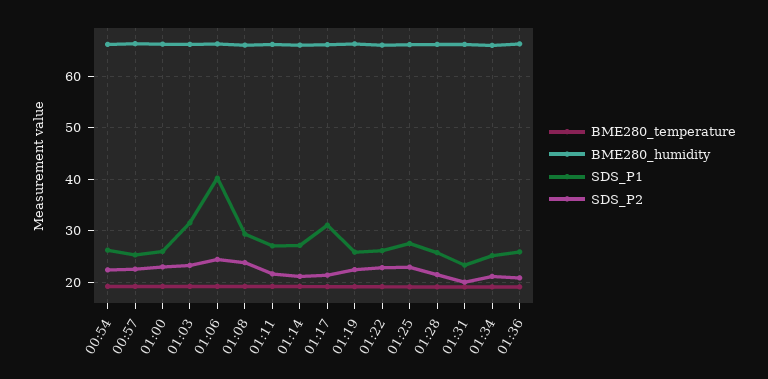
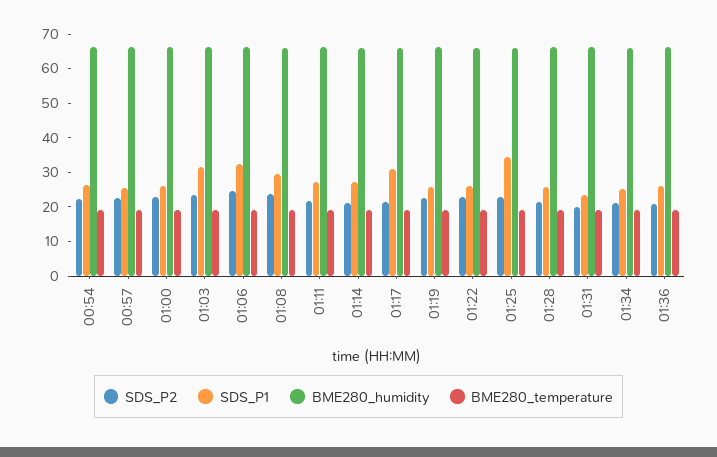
SDS_P1, 01:06: 40 -> 32.5
SDS_P1, 01:25: 28 -> 35

